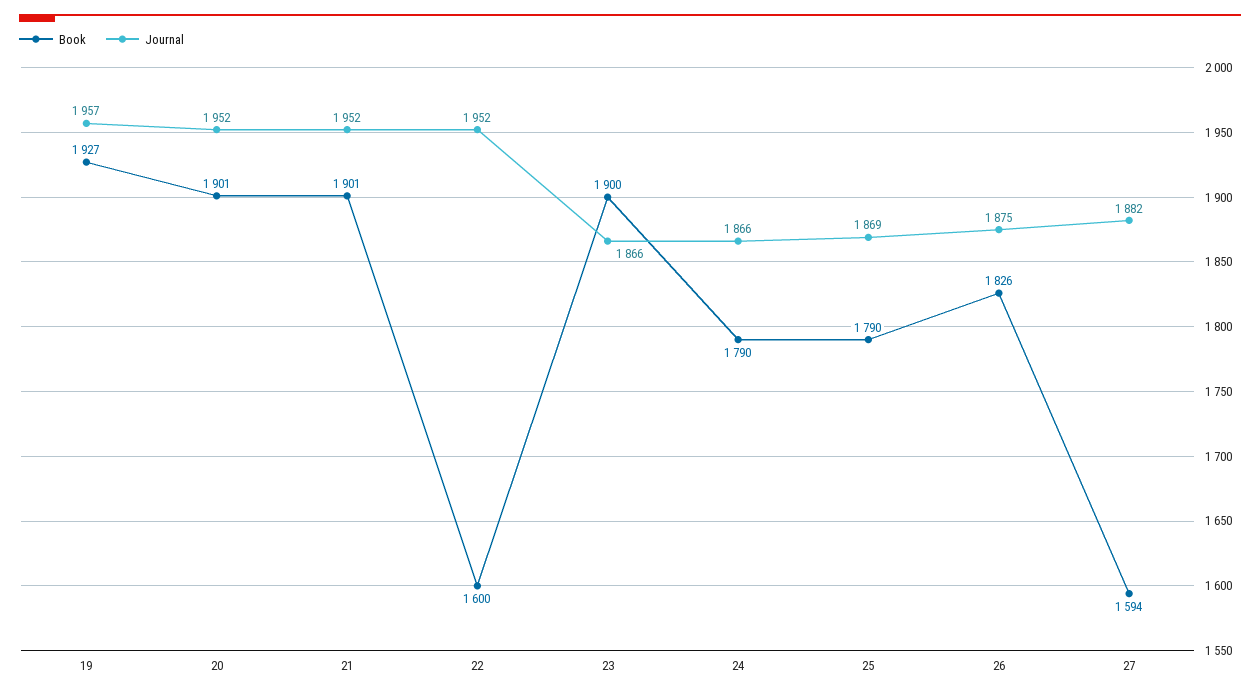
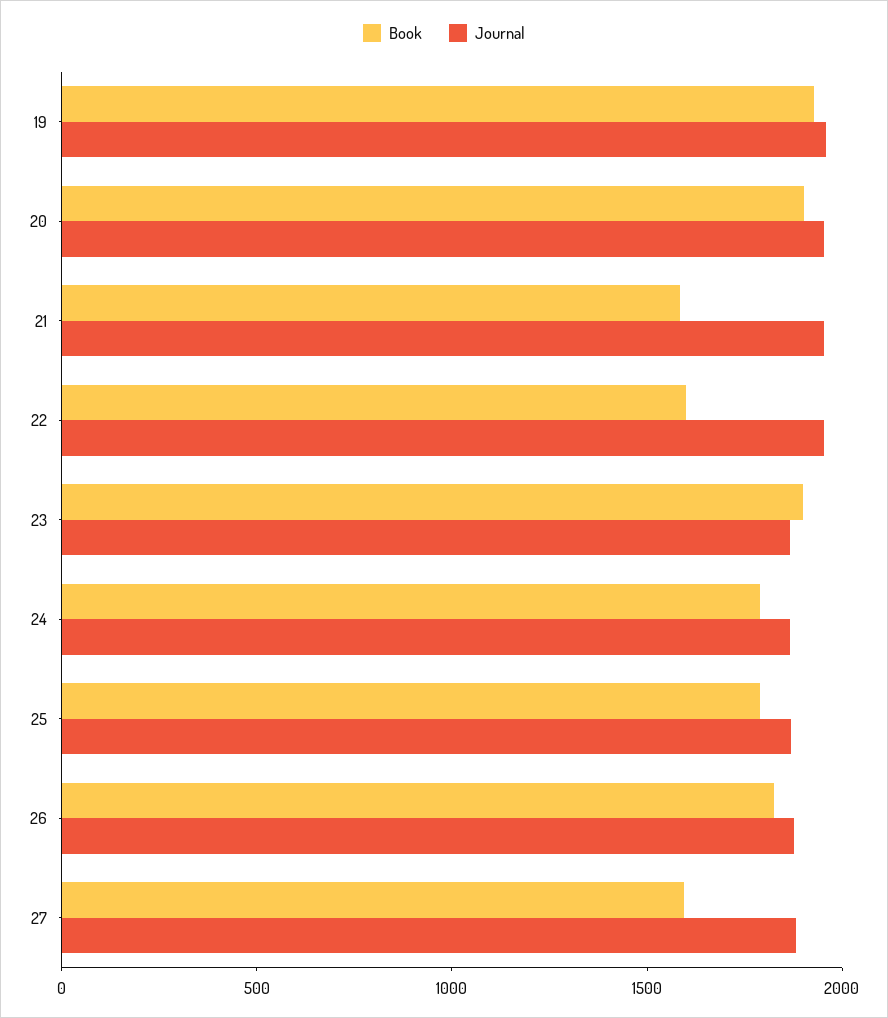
Book, 21: 1901 -> 1600

